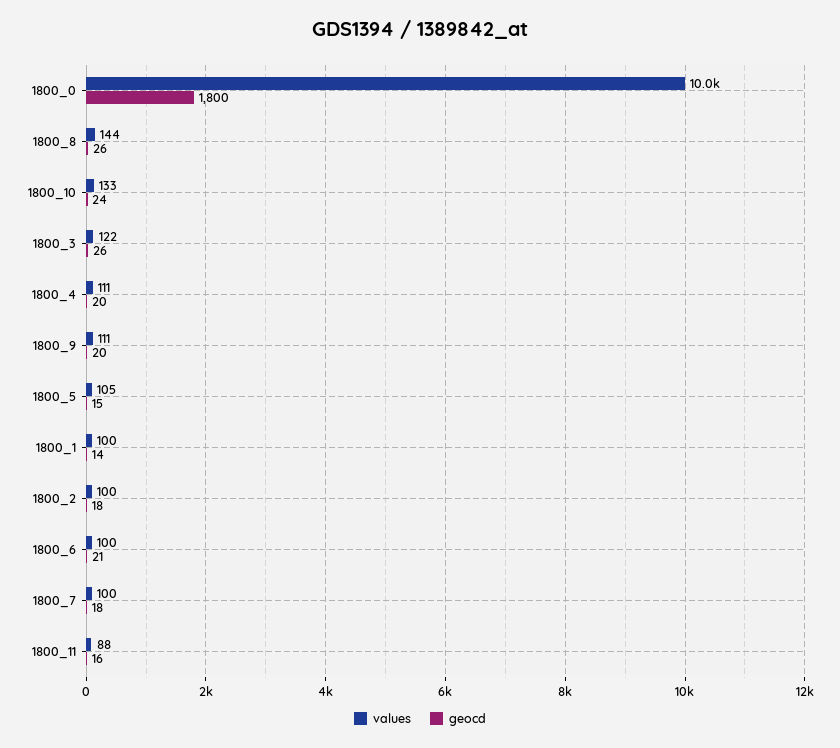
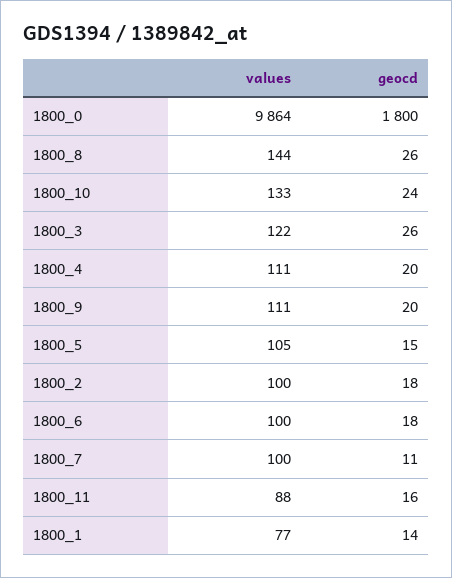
values, 1800_0: 10000 -> 9864
values, 1800_1: 100 -> 77
geocd, 1800_6: 21 -> 18
geocd, 1800_7: 18 -> 11

